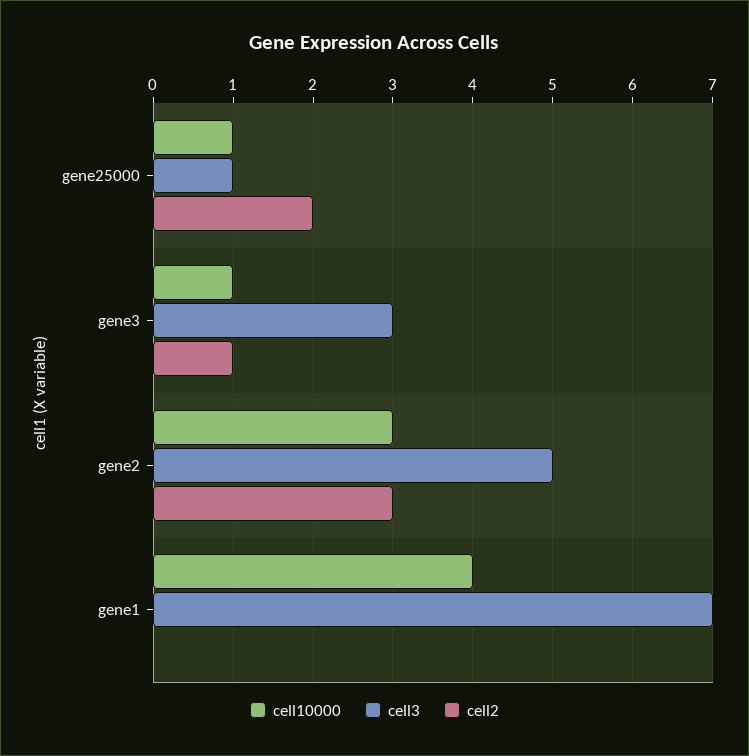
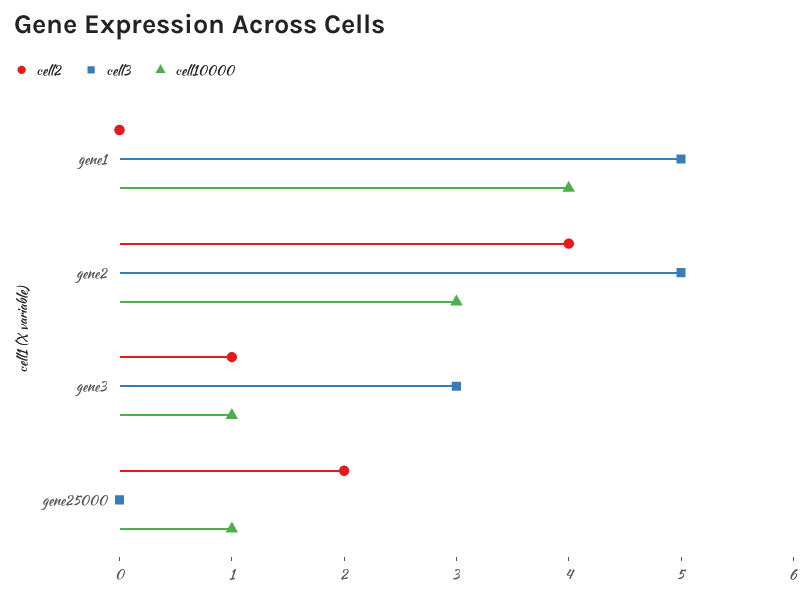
cell3, gene25000: 1 -> 0
cell2, gene2: 3 -> 4
cell3, gene1: 7 -> 5

